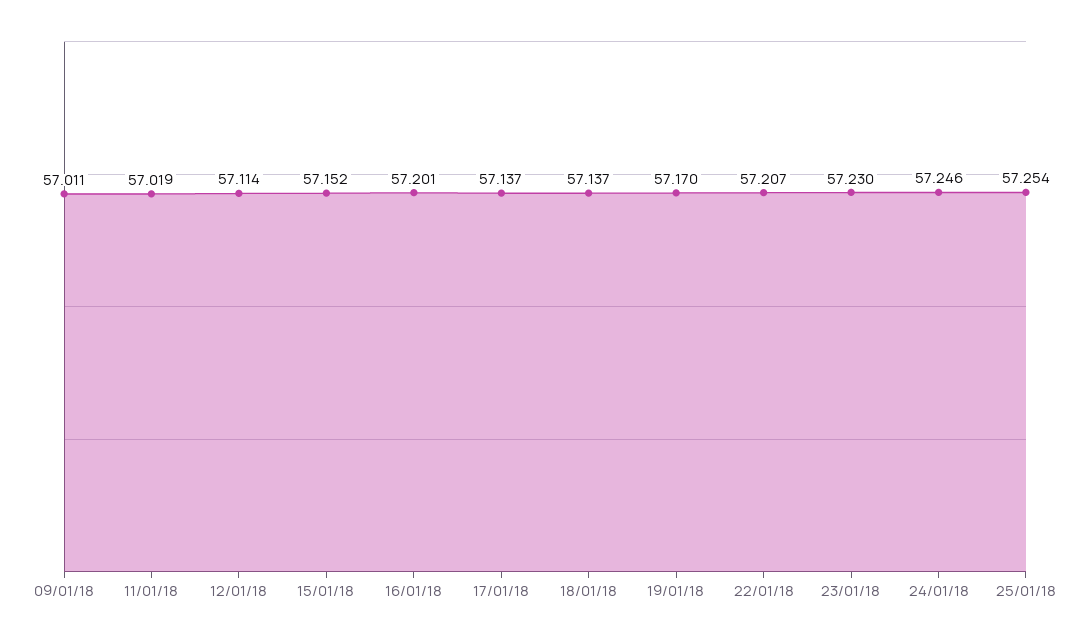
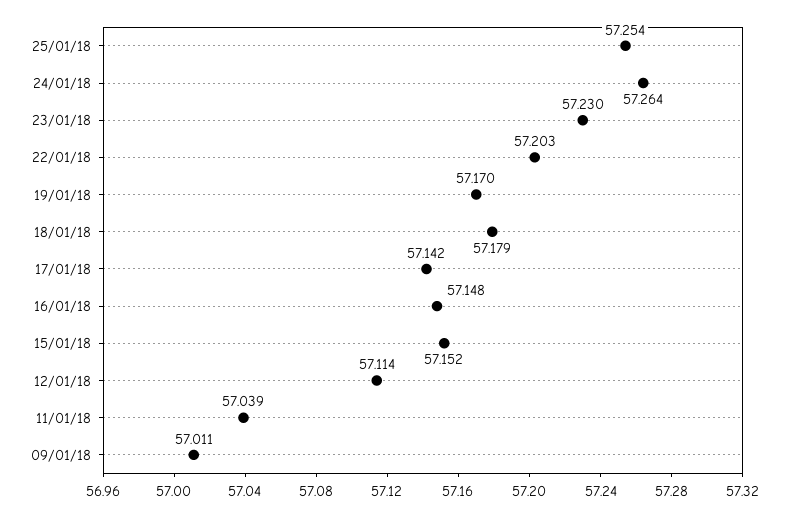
11/01/18: 57.019 -> 57.039
16/01/18: 57.201 -> 57.148
17/01/18: 57.137 -> 57.142
18/01/18: 57.137 -> 57.179
22/01/18: 57.207 -> 57.203
24/01/18: 57.246 -> 57.264

